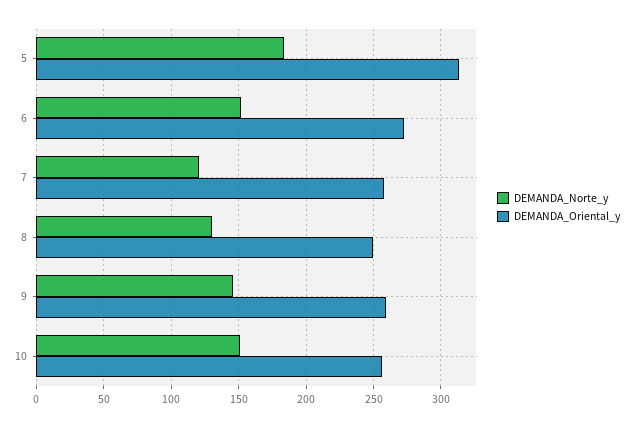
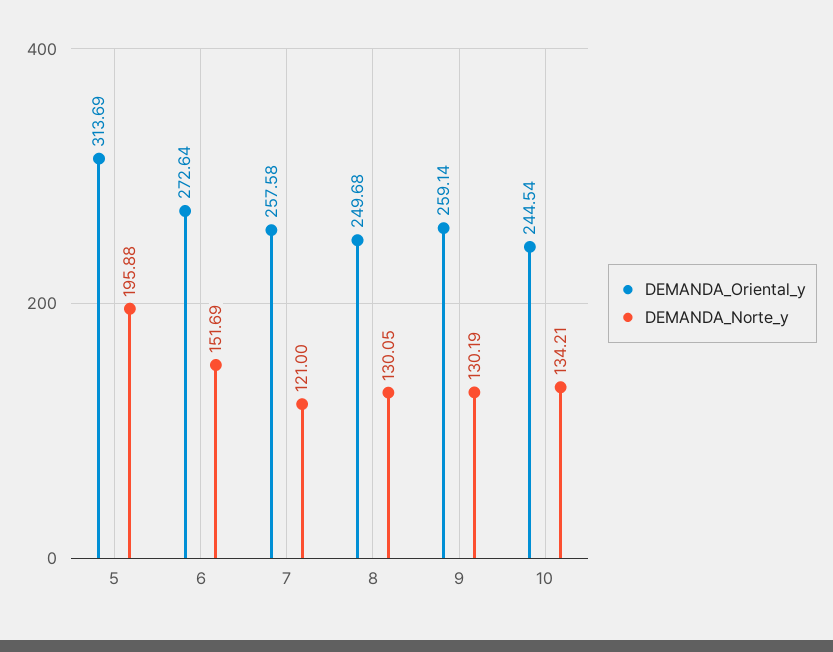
DEMANDA_Norte_y, 5: 185 -> 195.88
DEMANDA_Norte_y, 9: 145 -> 130.19
DEMANDA_Norte_y, 10: 150 -> 134.21
DEMANDA_Oriental_y, 10: 255 -> 244.54

